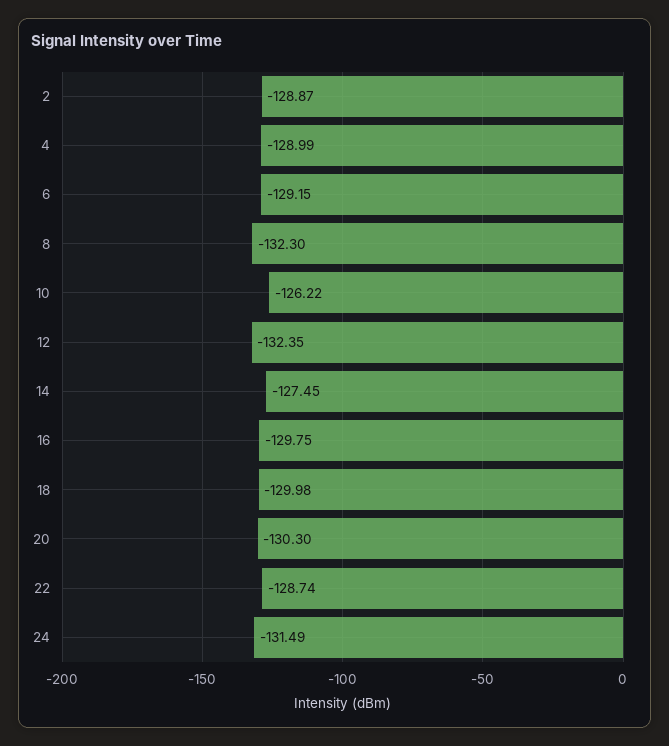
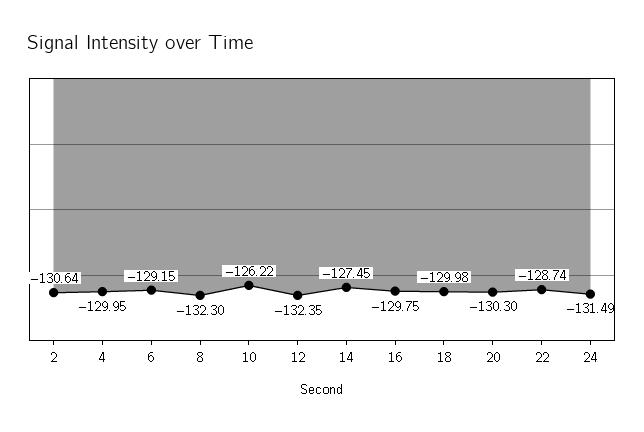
2: -128.87 -> -130.64
4: -128.99 -> -129.95

